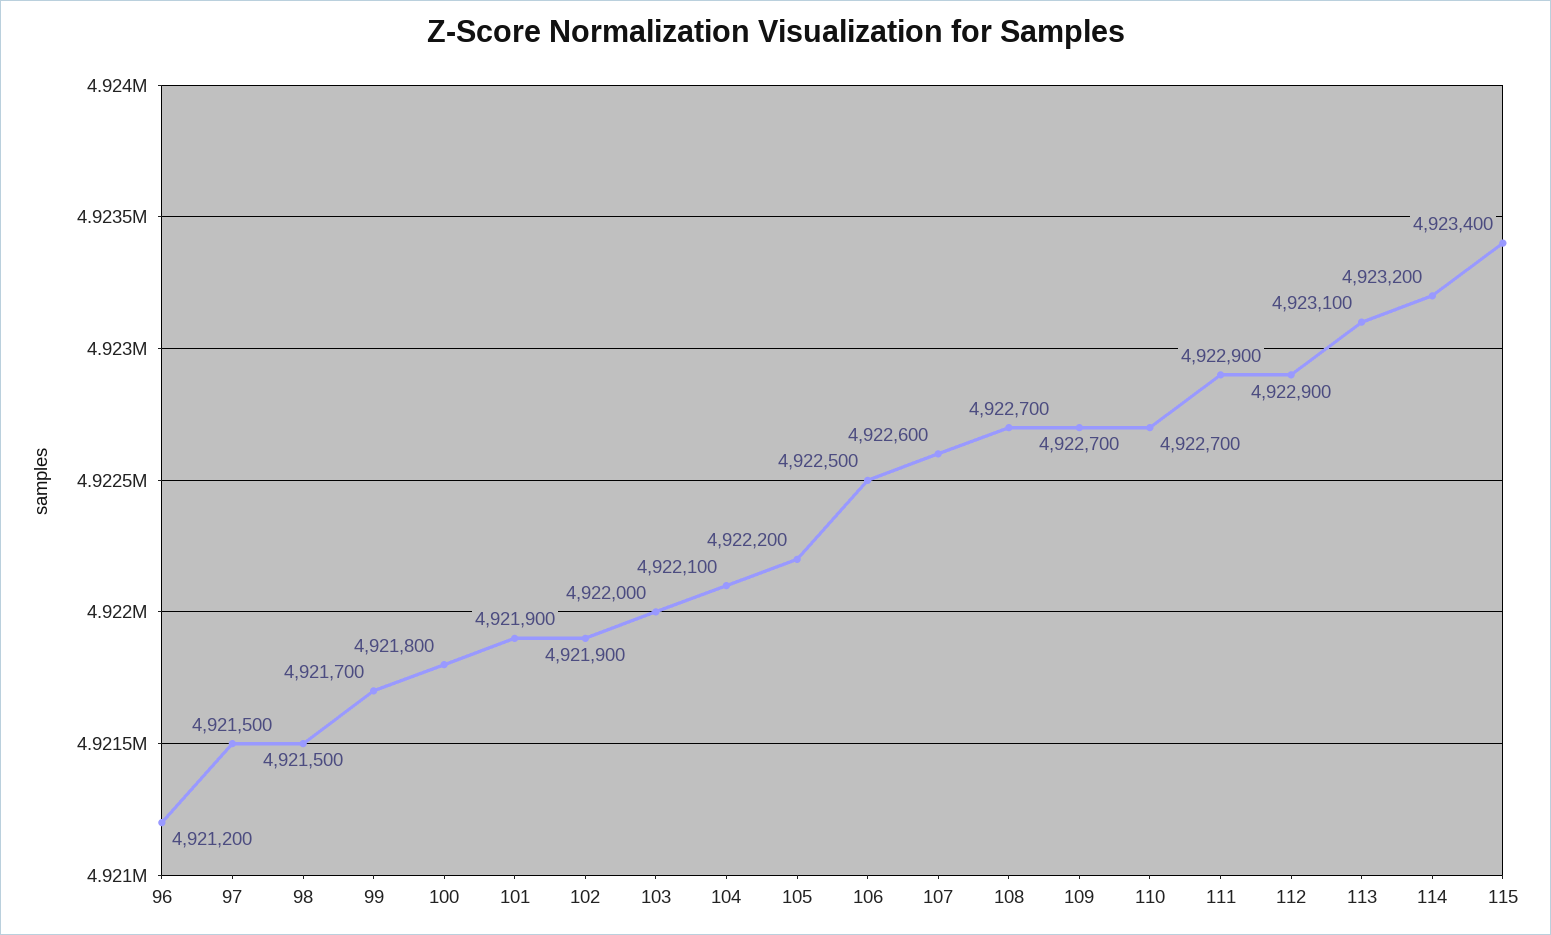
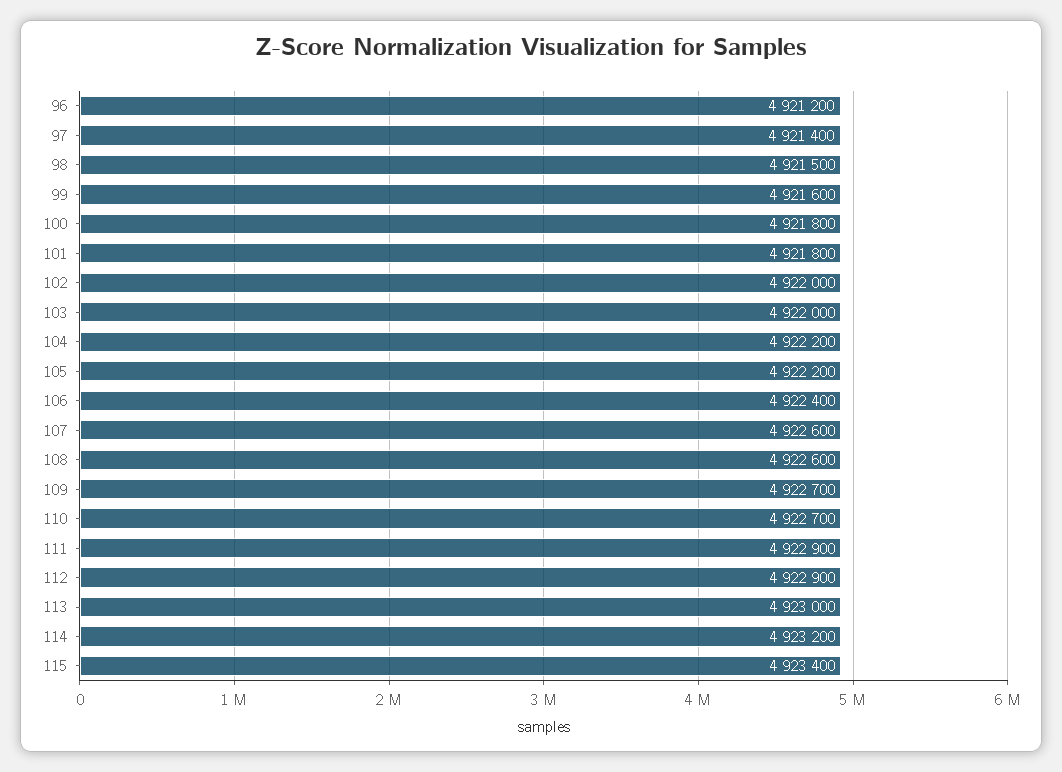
97: 4921500 -> 4921400
99: 4921700 -> 4921600
101: 4921900 -> 4921800
102: 4921900 -> 4922000
104: 4922100 -> 4922200
106: 4922500 -> 4922400
108: 4922700 -> 4922600
113: 4923100 -> 4923000

